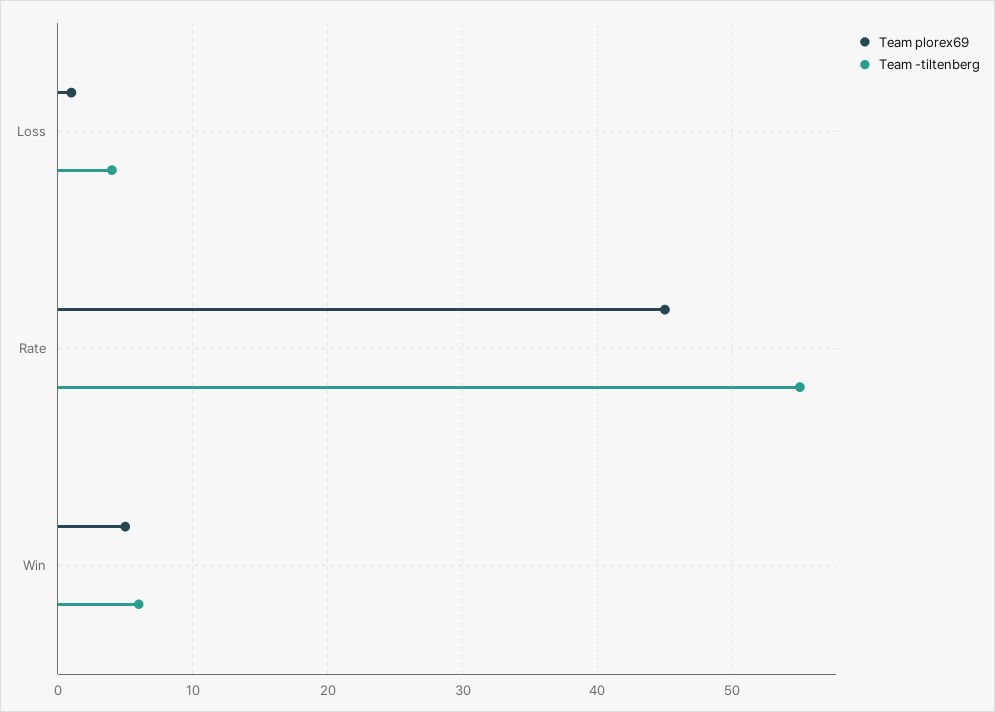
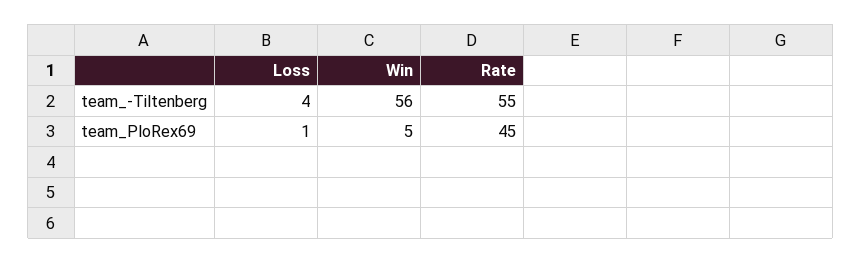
Team -tiltenberg, Win: 6 -> 56

